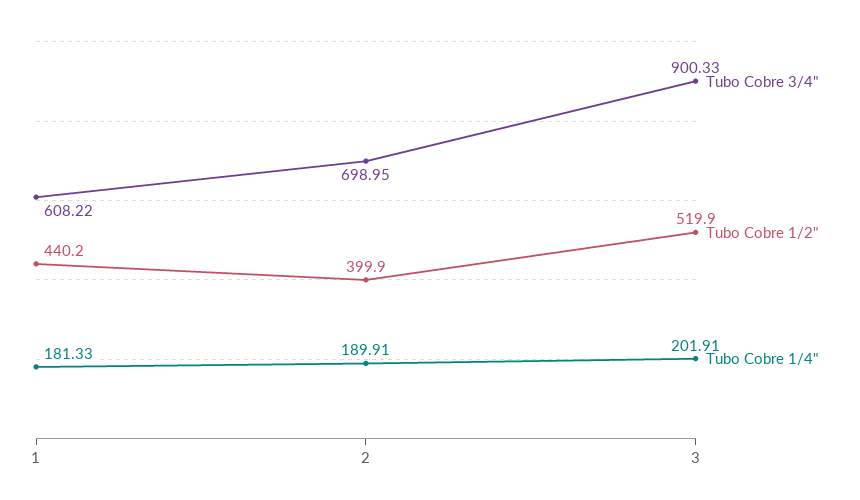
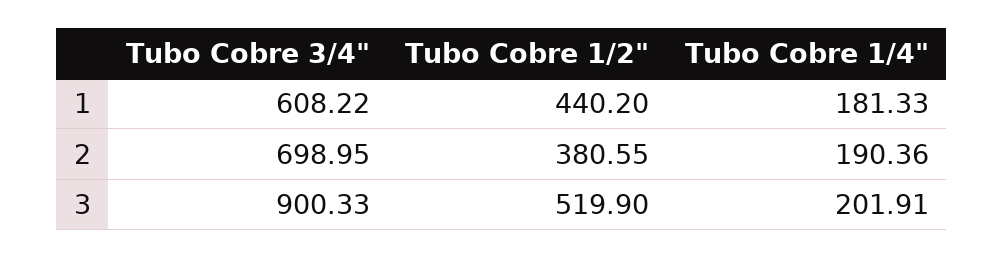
Tubo Cobre 1/2", 2: 399.9 -> 380.55
Tubo Cobre 1/4", 2: 189.91 -> 190.36

